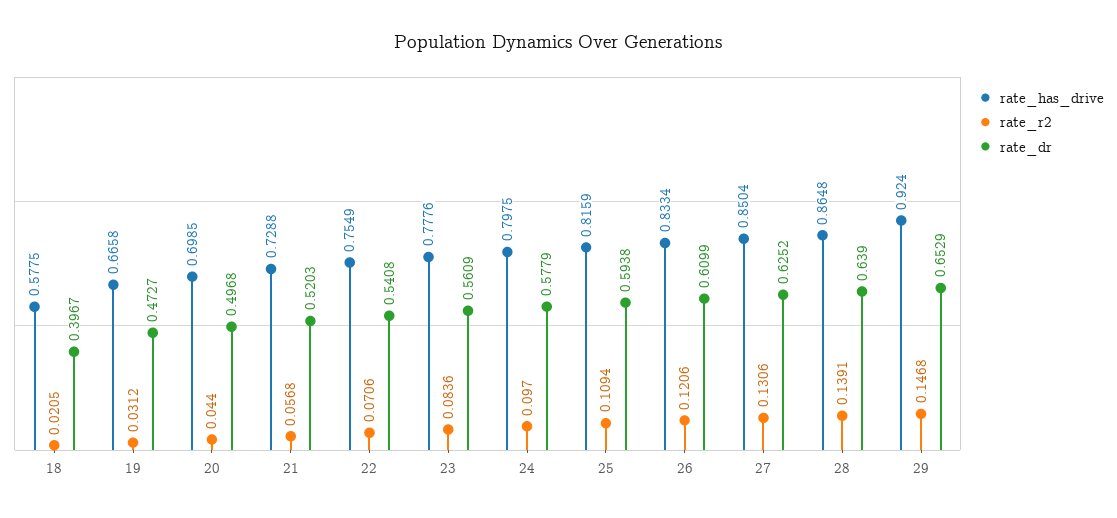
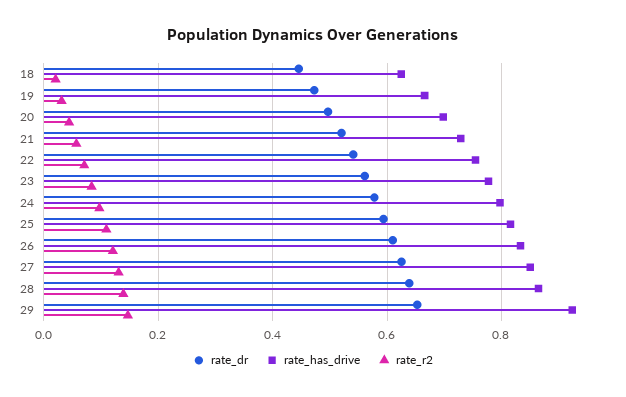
rate_has_drive, 18: 0.5775 -> 0.62
rate_dr, 18: 0.3967 -> 0.44

